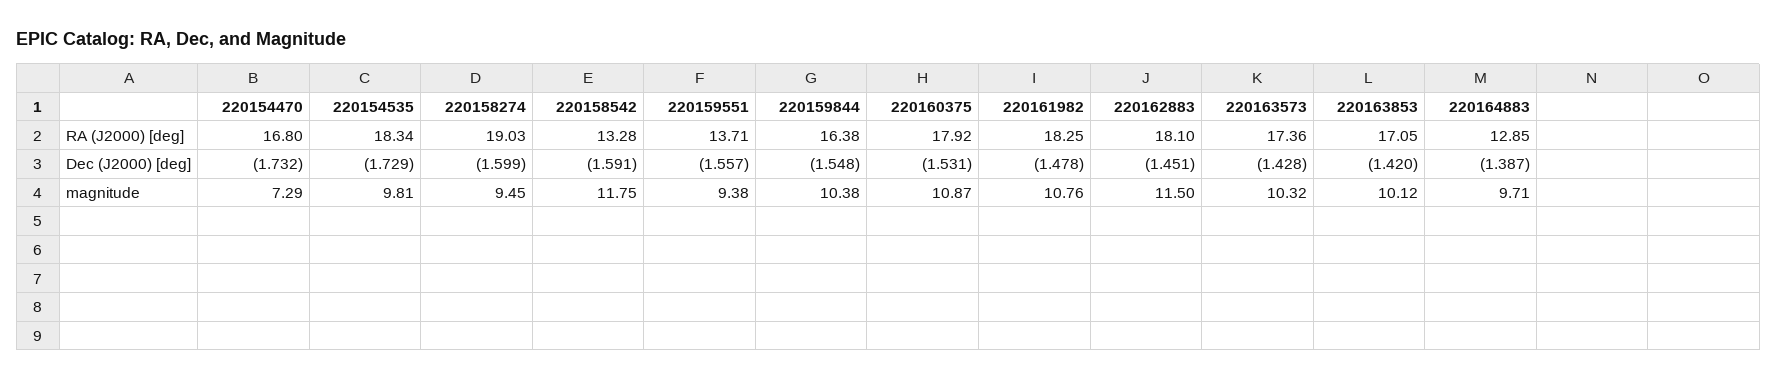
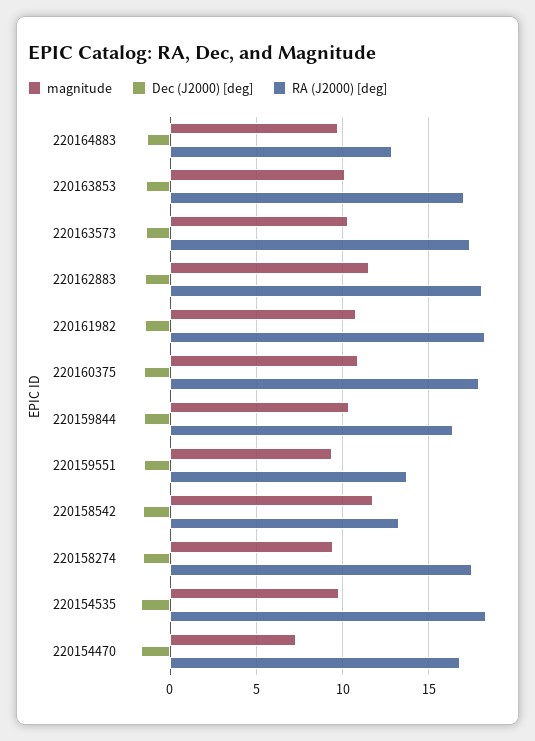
RA (J2000) [deg], 220158274: 19.03 -> 17.5

